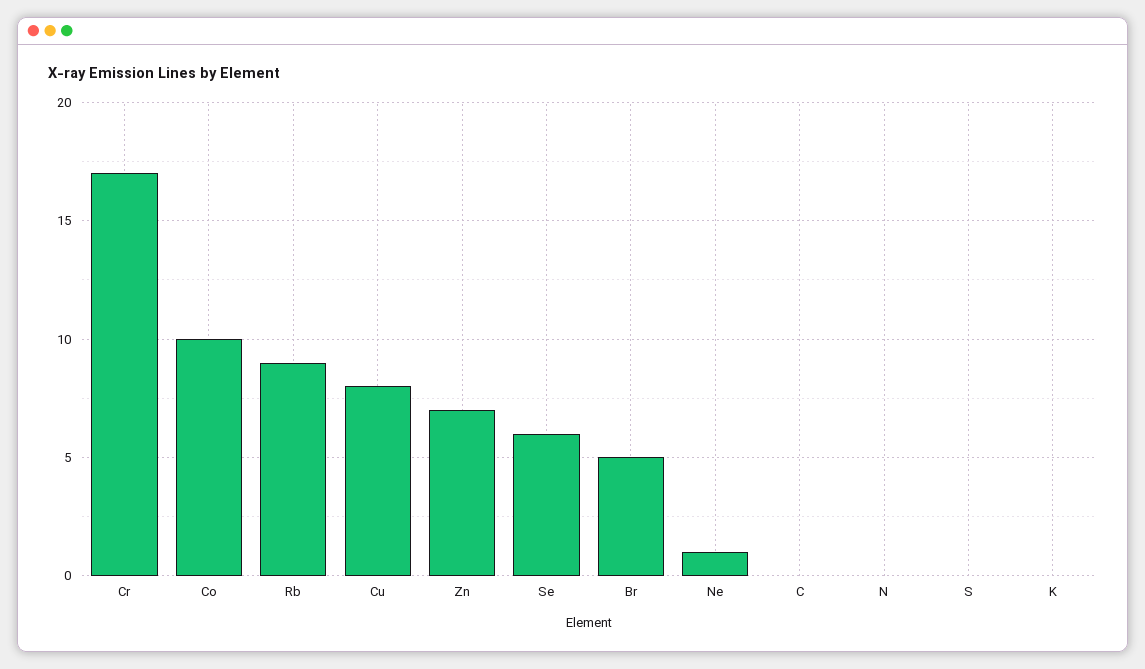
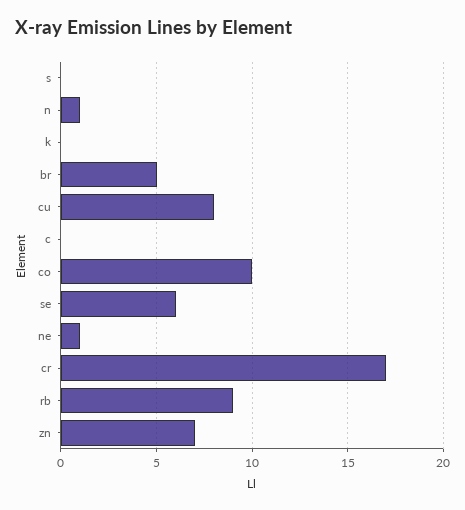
N: 0 -> 1

